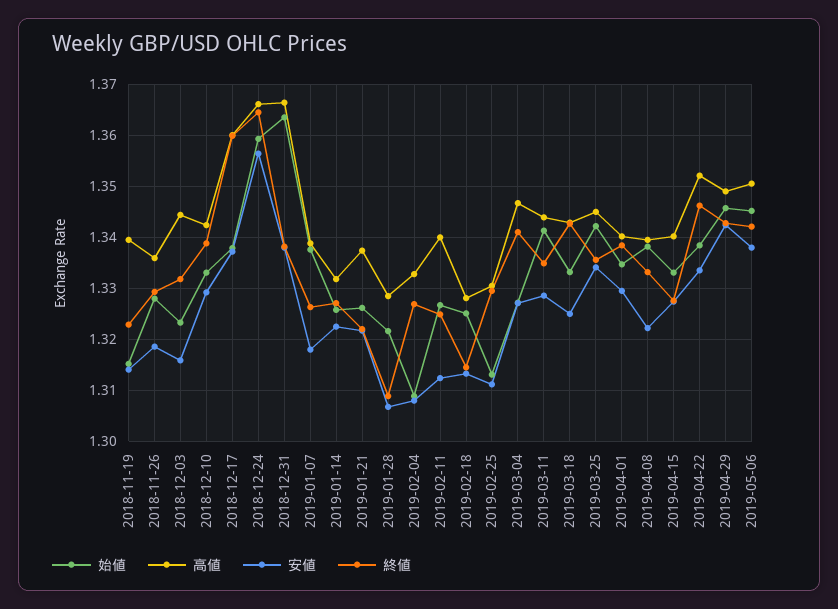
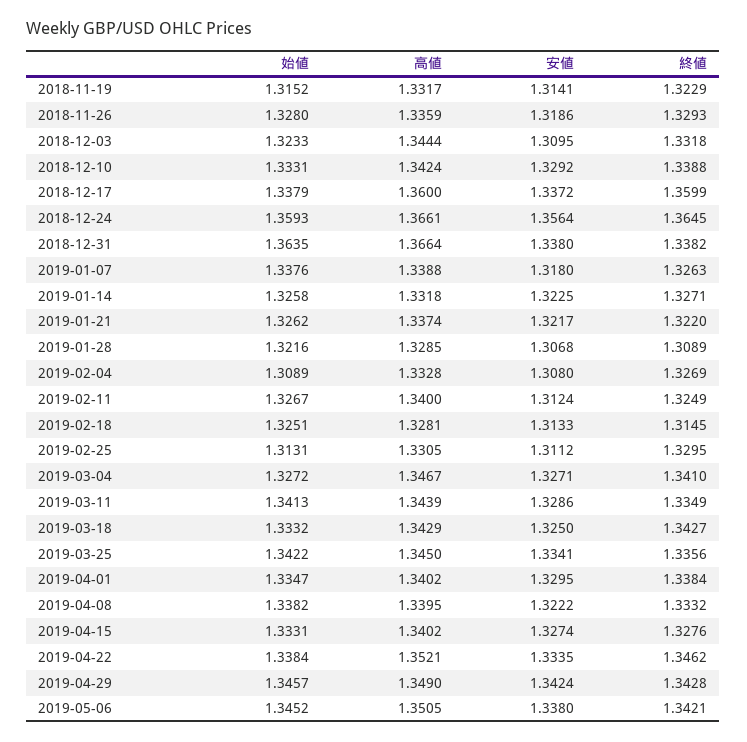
高値, 2018-11-19: 1.34 -> 1.3317
安値, 2018-12-03: 1.316 -> 1.3095

